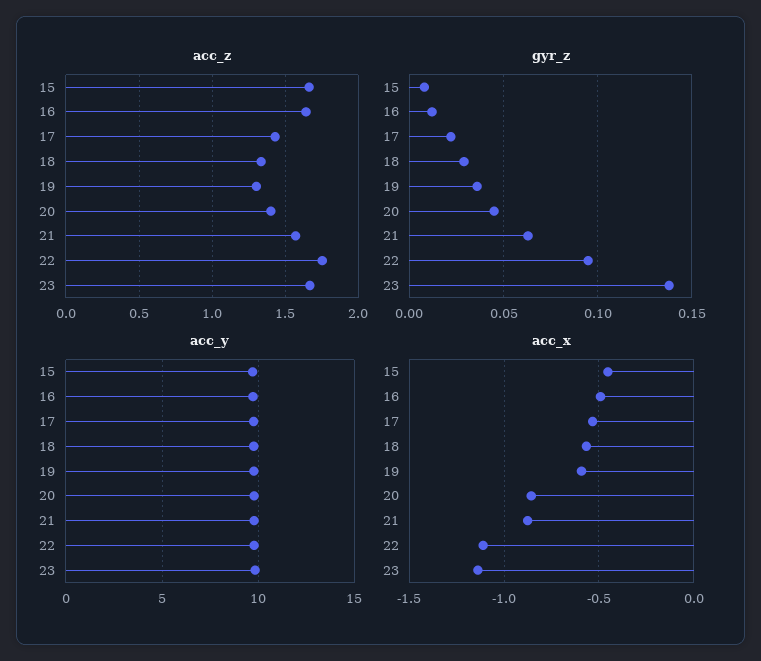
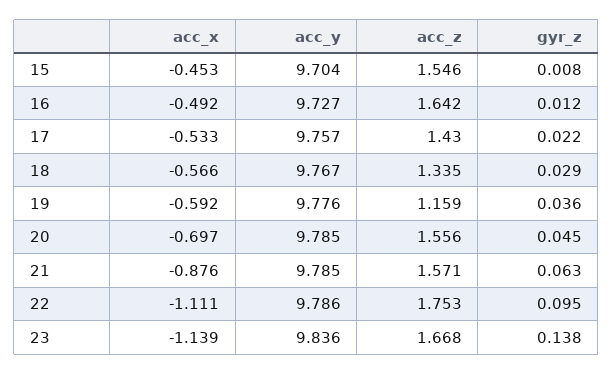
acc_z, 15: 1.65 -> 1.546
acc_z, 19: 1.3 -> 1.159
acc_z, 20: 1.4 -> 1.556
acc_x, 20: -0.85 -> -0.697

